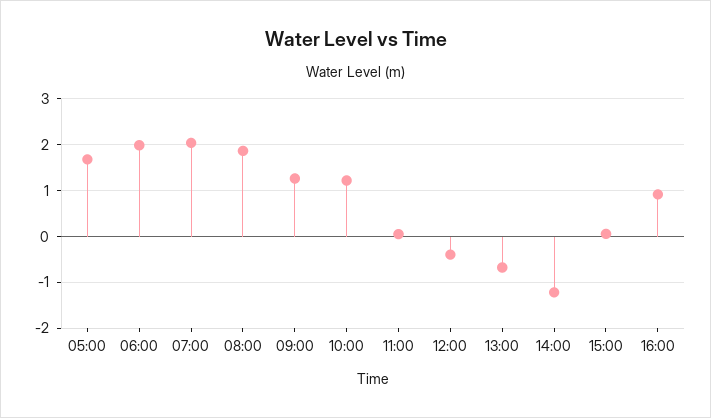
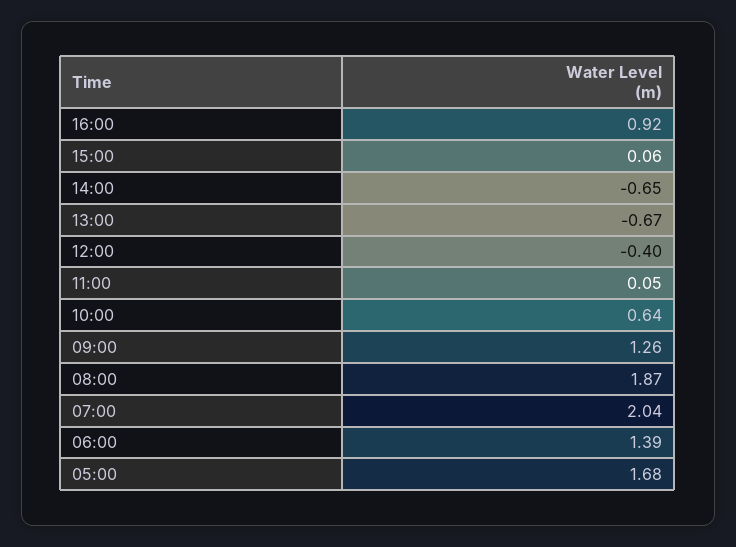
06:00: 2 -> 1.39
10:00: 1.2 -> 0.64
14:00: -1.2 -> -0.65

